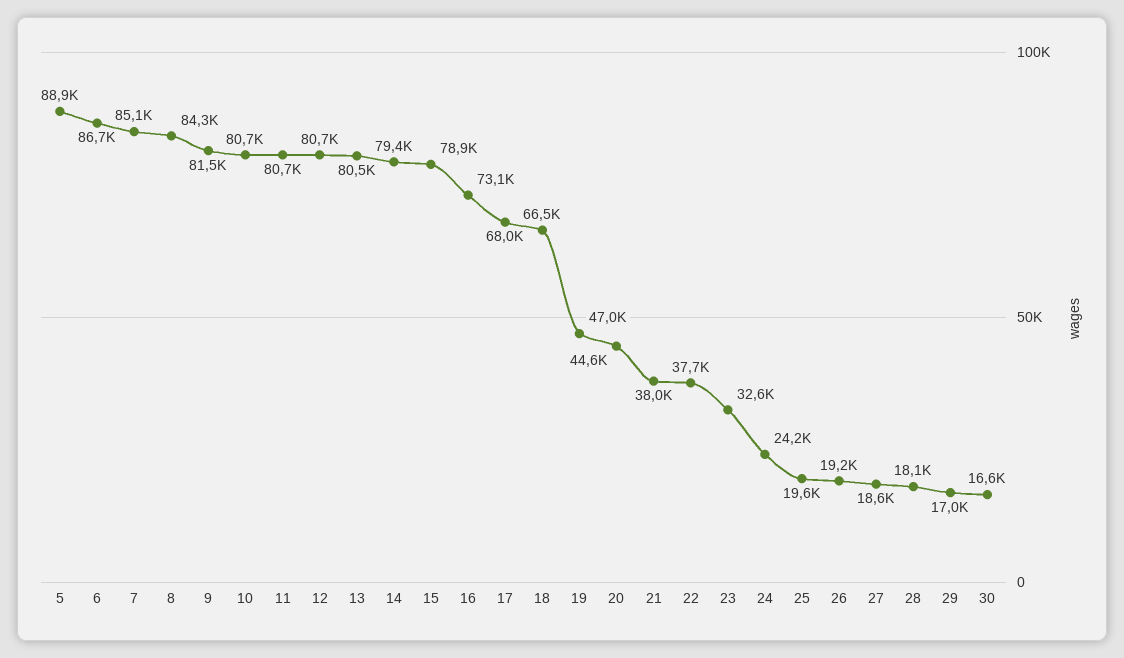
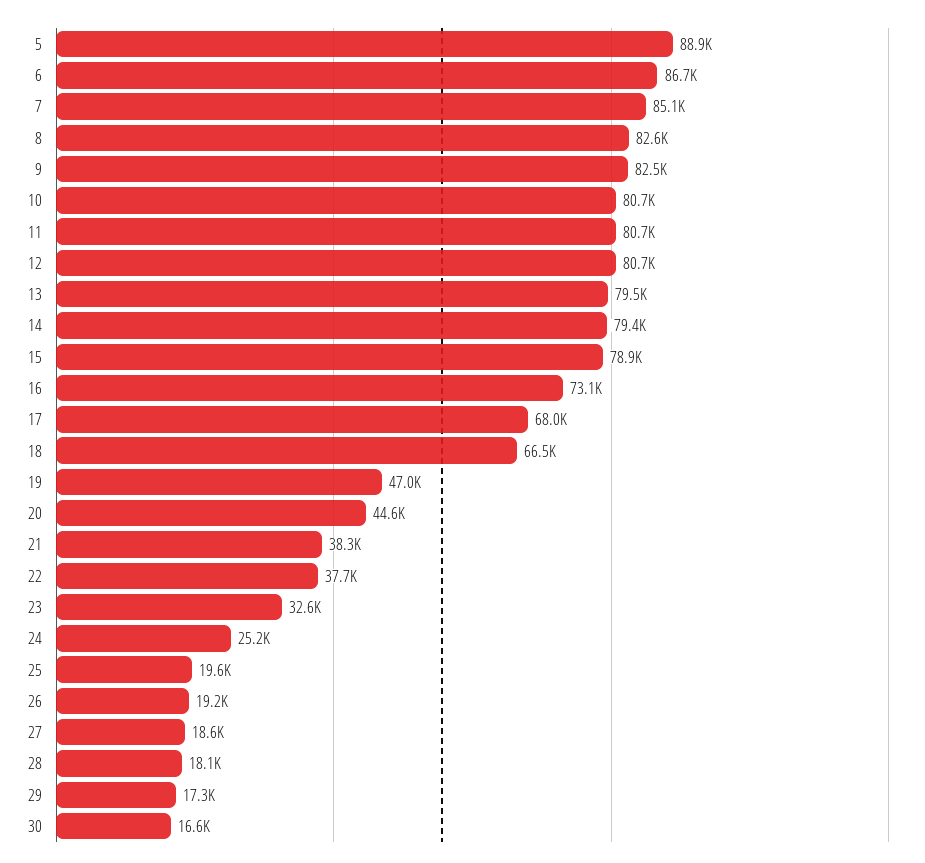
8: 84300 -> 82600
9: 81500 -> 82500
13: 80500 -> 79500
21: 38000 -> 38300
24: 24200 -> 25200
29: 17000 -> 17300

